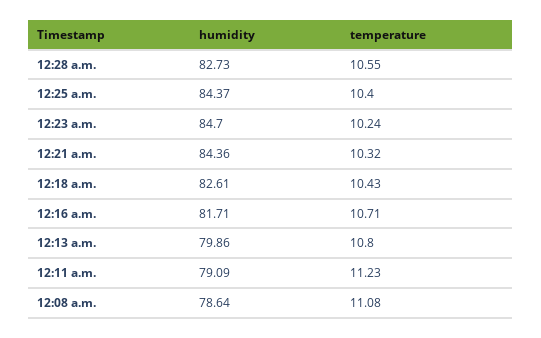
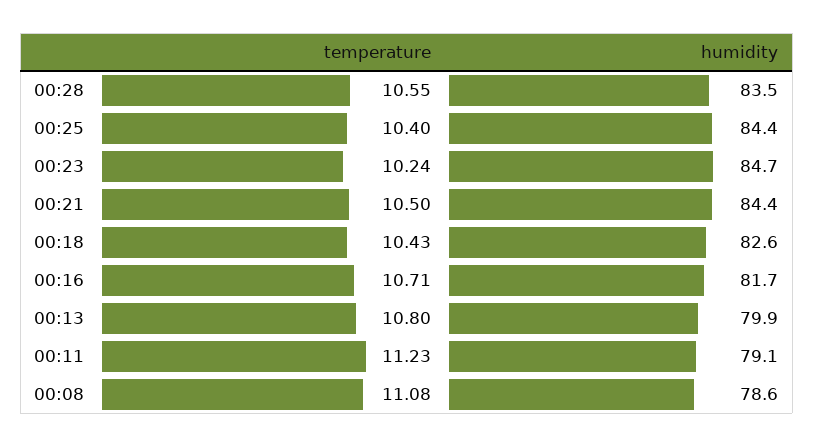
humidity, 12:28 a.m.: 82.73 -> 83.5
temperature, 12:21 a.m.: 10.32 -> 10.5

